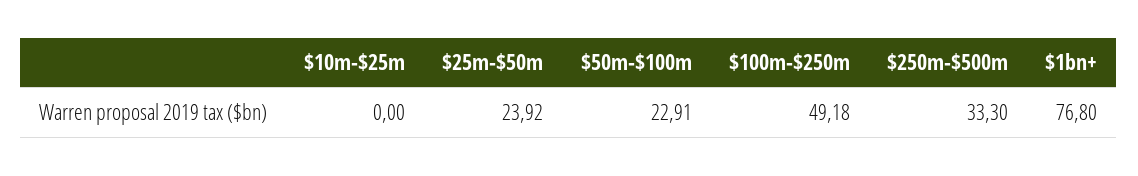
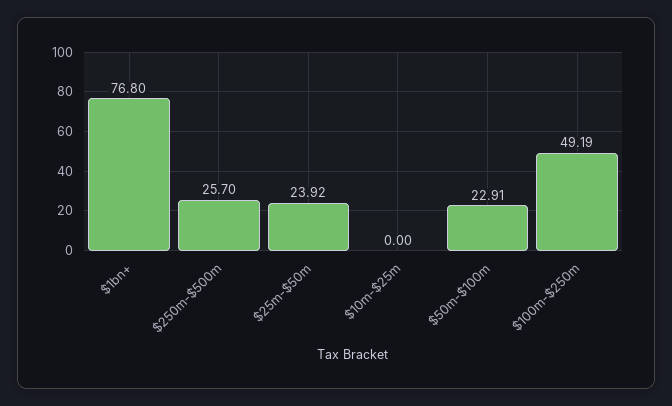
$100m-$250m: 49.18 -> 49.19
$250m-$500m: 33.3 -> 25.7

